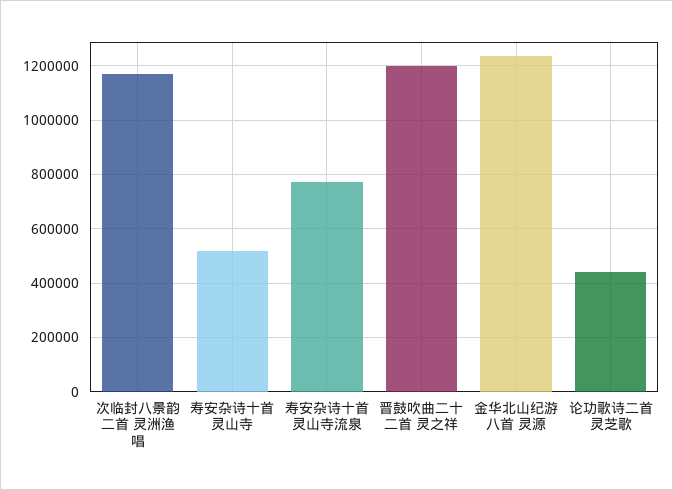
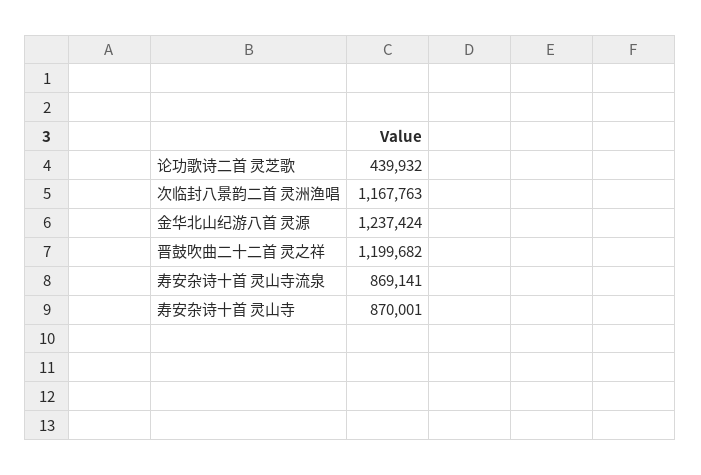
寿安杂诗十首 灵山寺: 525000 -> 870001
寿安杂诗十首 灵山寺流泉: 775000 -> 869141

